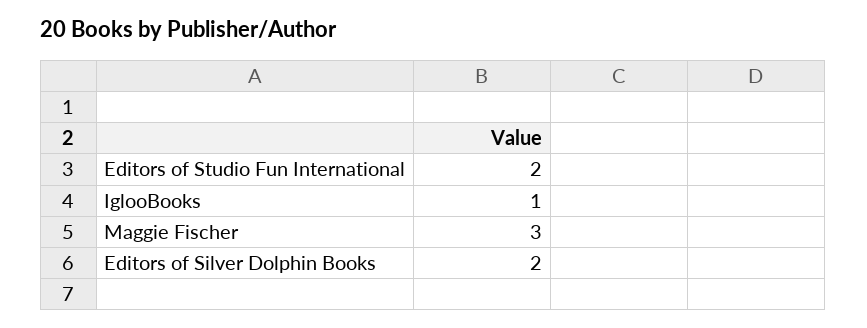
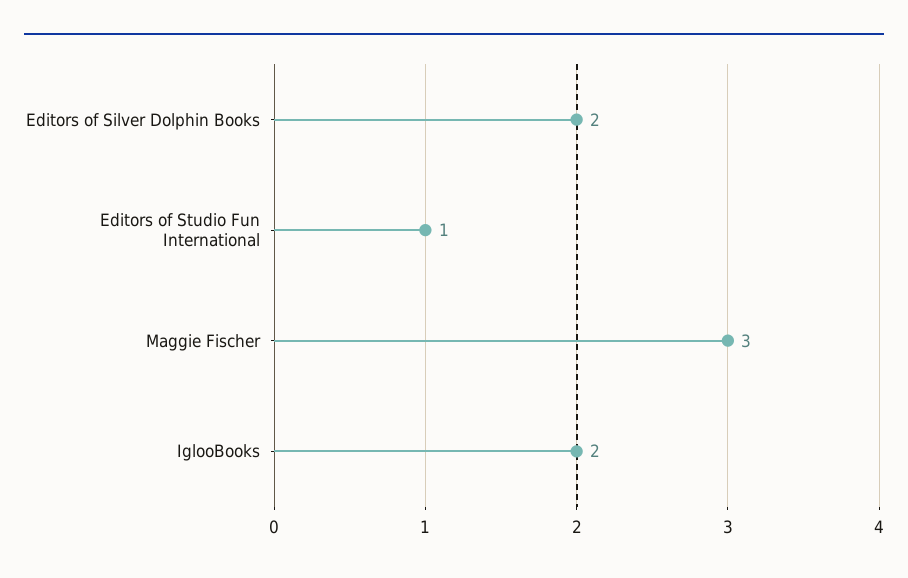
Editors of Studio Fun International: 2 -> 1
IglooBooks: 1 -> 2

